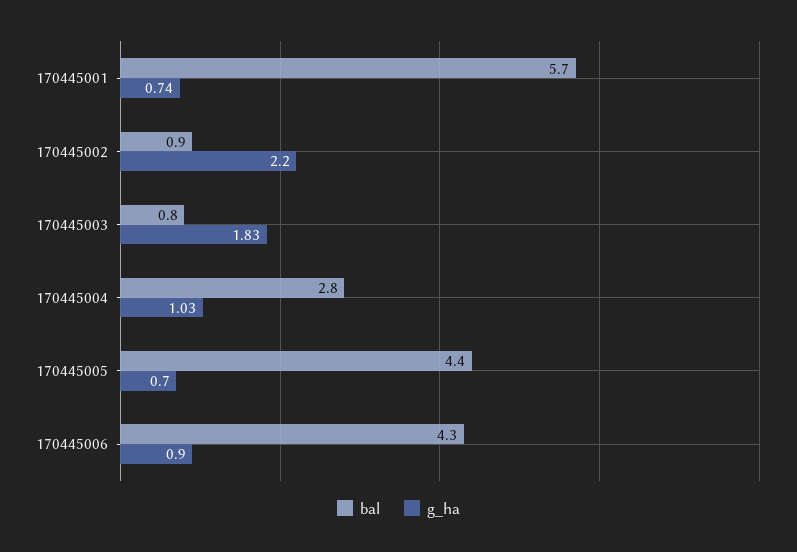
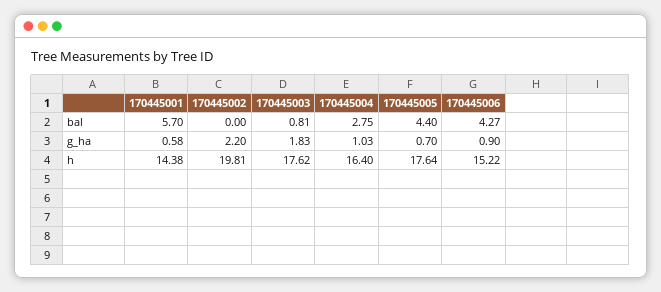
g_ha, 170445001: 0.74 -> 0.58
bal, 170445002: 0.9 -> 0
h, 170445001: none -> 14.38
h, 170445002: none -> 19.81
h, 170445003: none -> 17.62
h, 170445004: none -> 16.4
h, 170445005: none -> 17.64
h, 170445006: none -> 15.22

